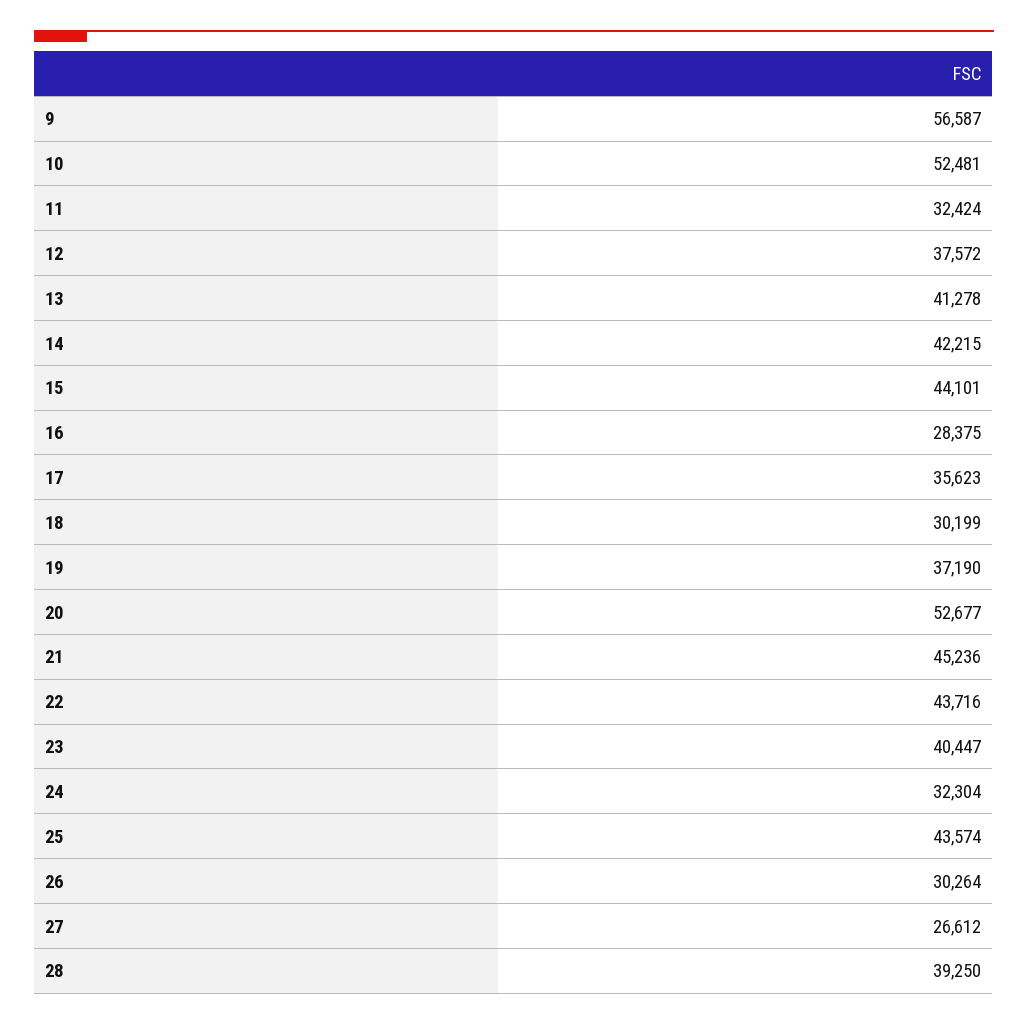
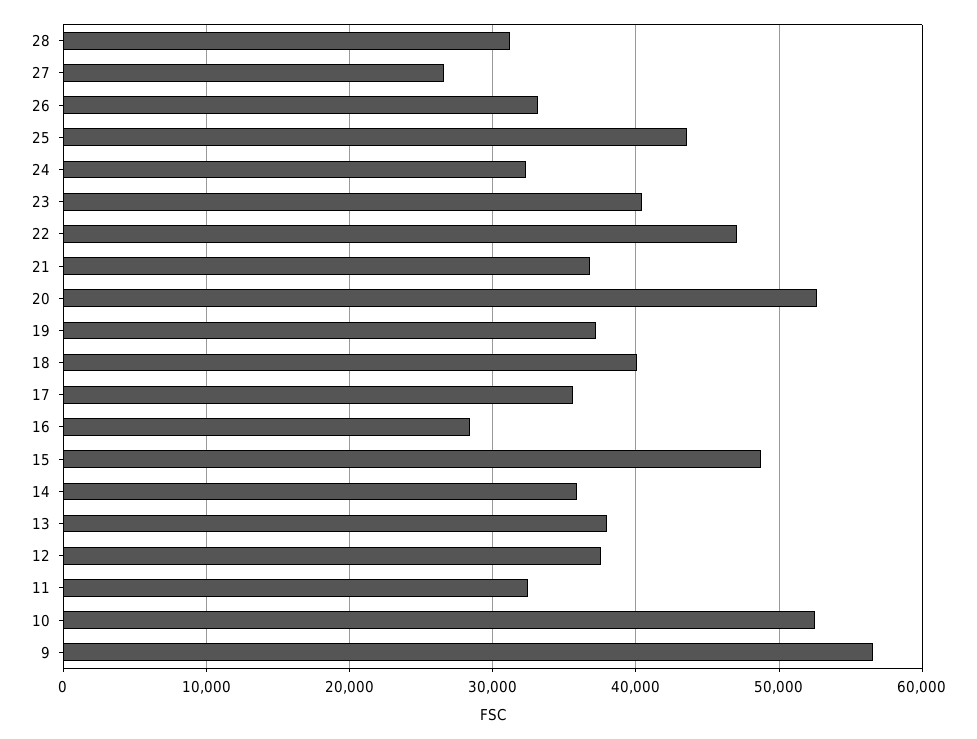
13: 41278 -> 38000
14: 42215 -> 36000
15: 44101 -> 49000
18: 30199 -> 40000
21: 45236 -> 37000
22: 43716 -> 47000
26: 30264 -> 33000
28: 39250 -> 31000

